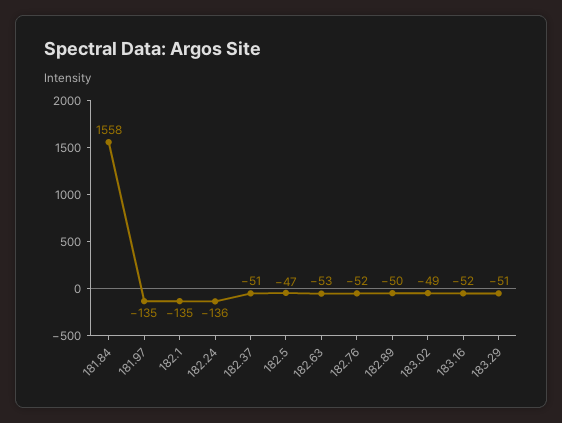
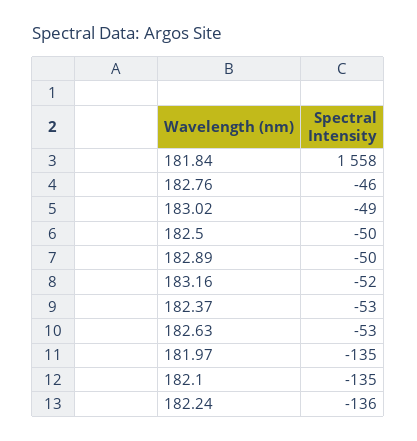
182.37: -51 -> -53
182.5: -47 -> -50
182.76: -52 -> -46
183.29: -51 -> none

